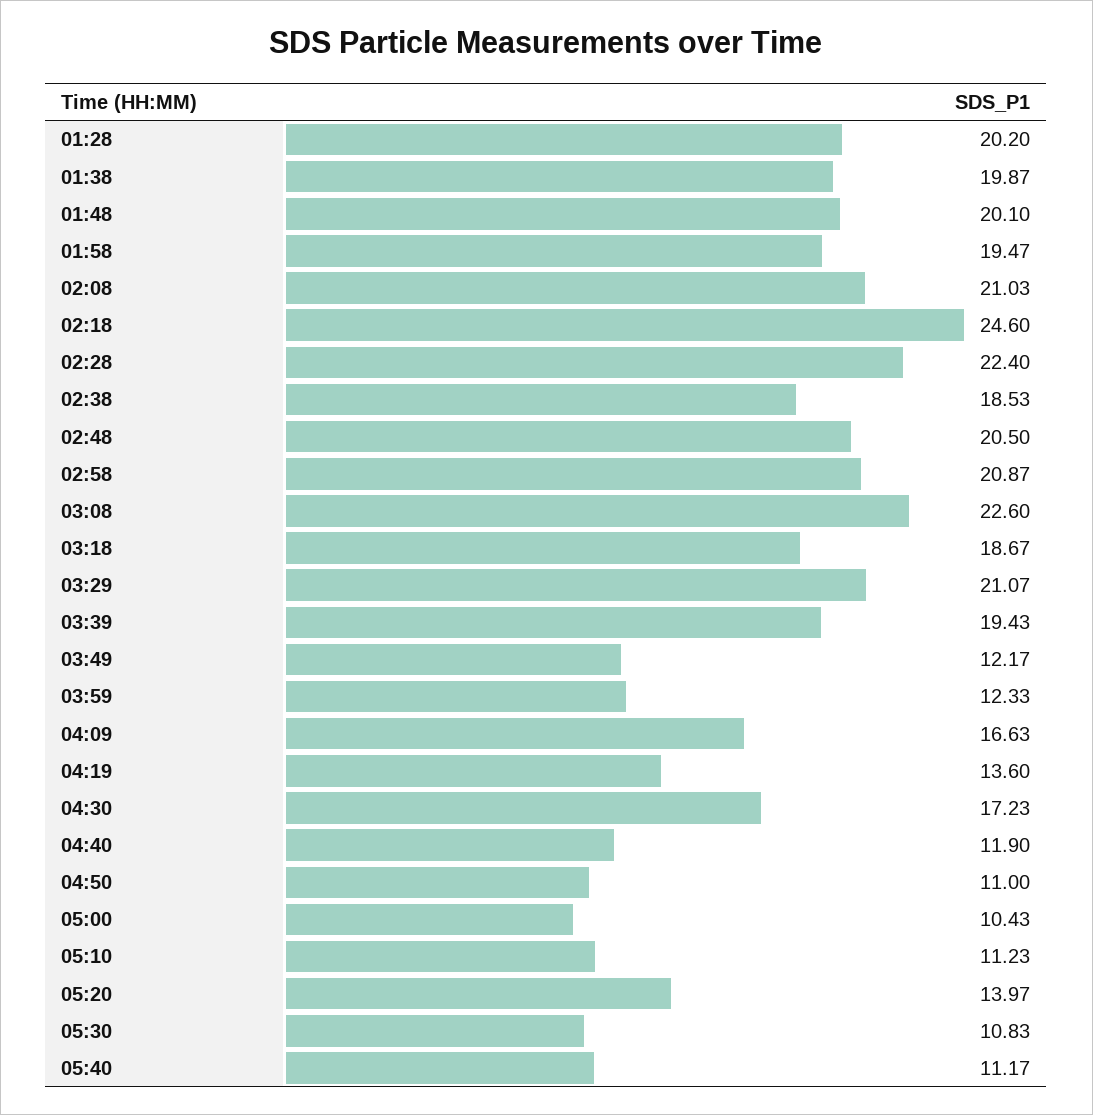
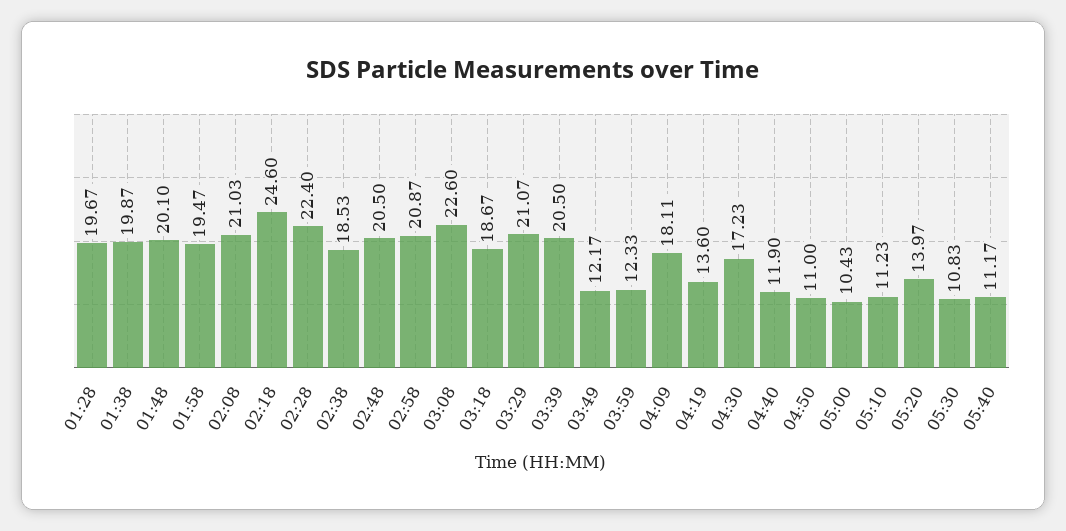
01:28: 20.2 -> 19.67
03:39: 19.43 -> 20.5
04:09: 16.63 -> 18.11

